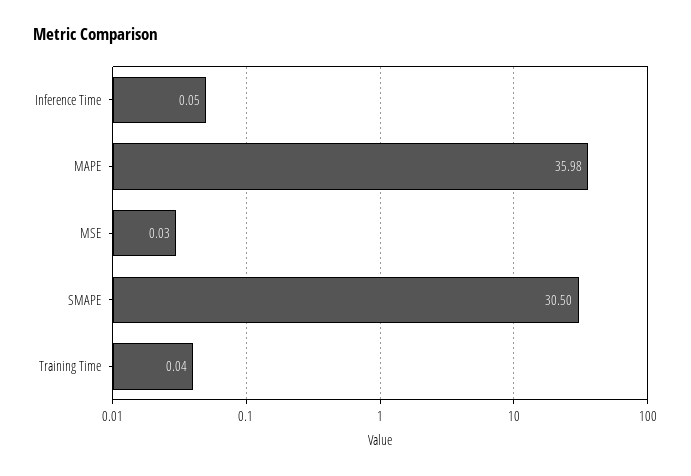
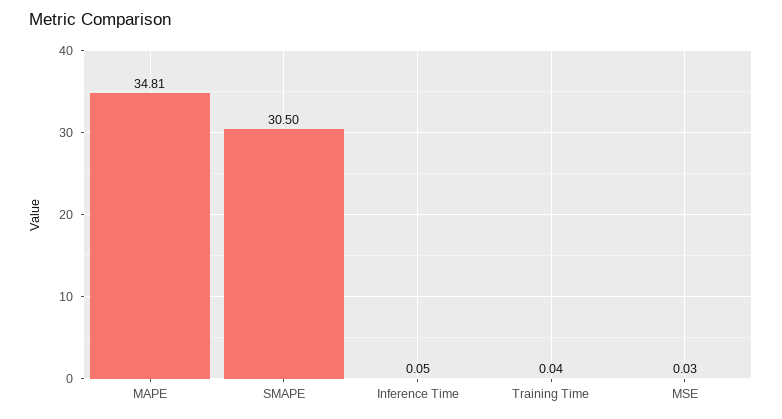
MAPE: 35.98 -> 34.81

